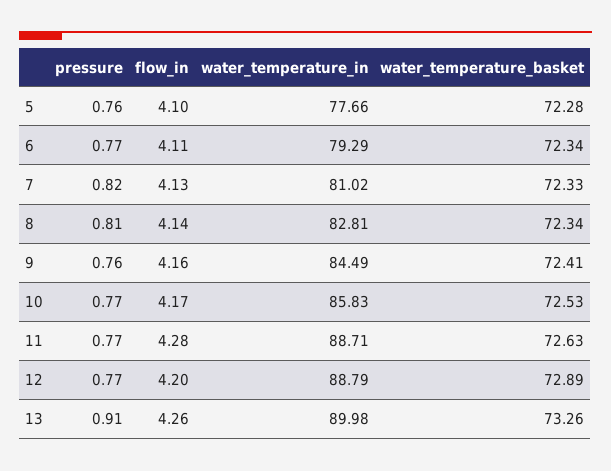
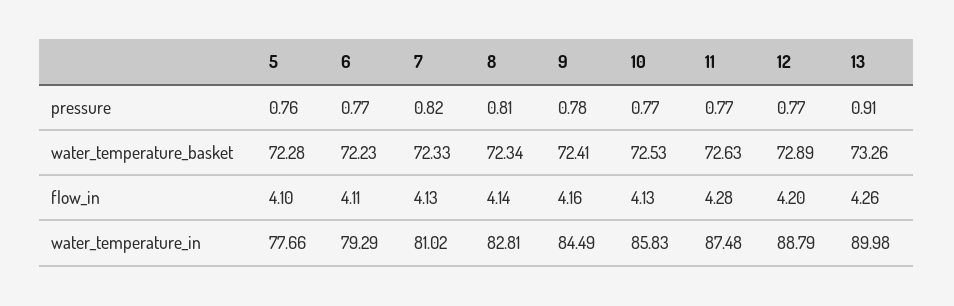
water_temperature_basket, 6: 72.34 -> 72.23
pressure, 9: 0.76 -> 0.78
flow_in, 10: 4.17 -> 4.13
water_temperature_in, 11: 88.71 -> 87.48

